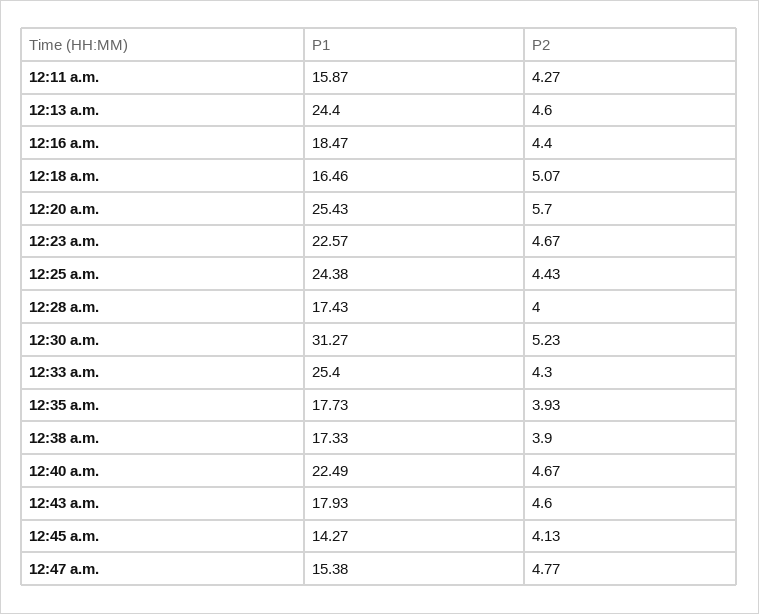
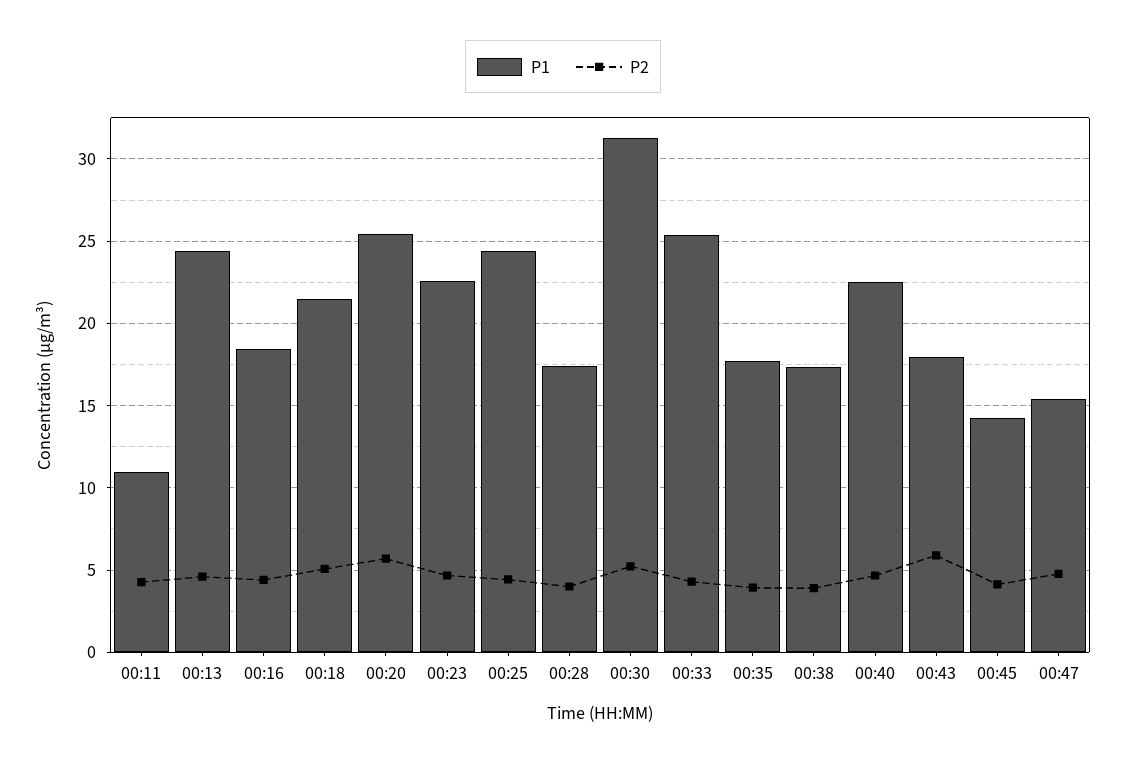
P1, 12:11 a.m.: 15.87 -> 11
P1, 12:18 a.m.: 16.46 -> 21.5
P2, 12:43 a.m.: 4.6 -> 6

